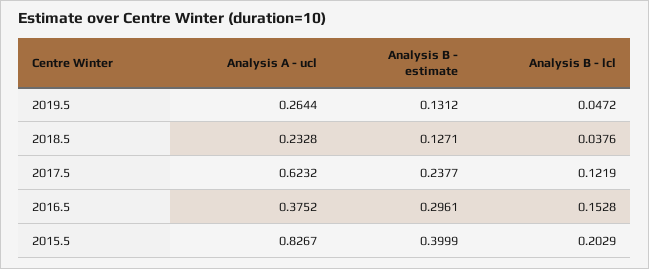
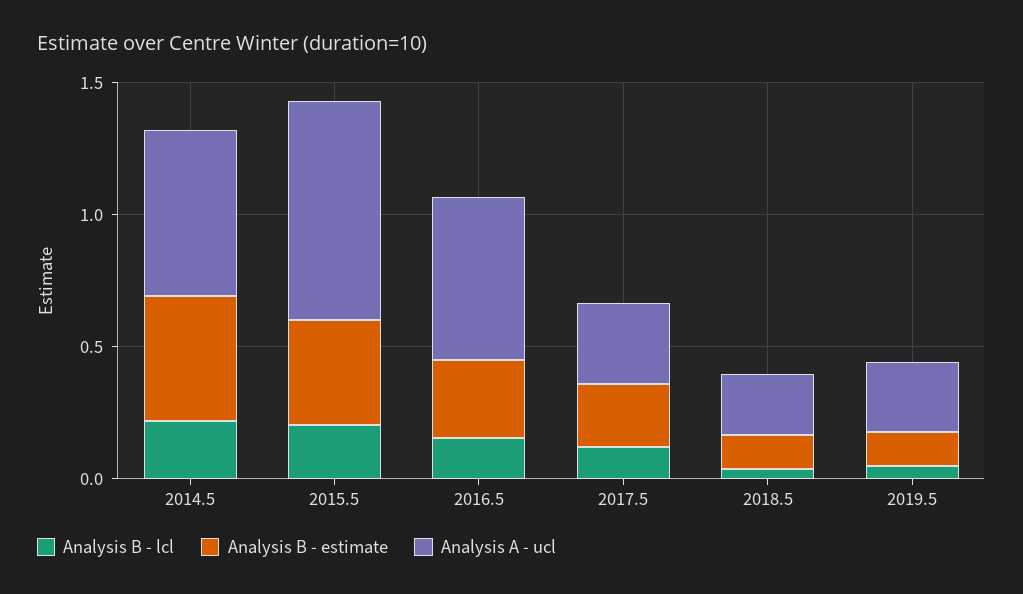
Analysis A - ucl, 2017.5: 0.6232 -> 0.3
Analysis A - ucl, 2016.5: 0.3752 -> 0.6
Analysis B - lcl, 2014.5: none -> 0.2
Analysis B - estimate, 2014.5: none -> 0.5
Analysis A - ucl, 2014.5: none -> 0.6

